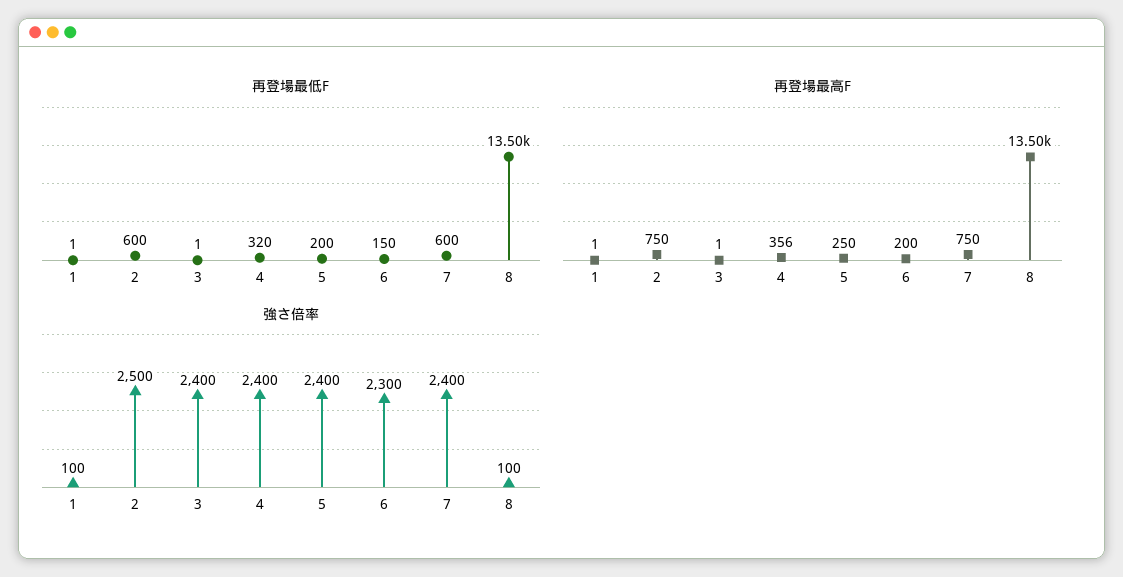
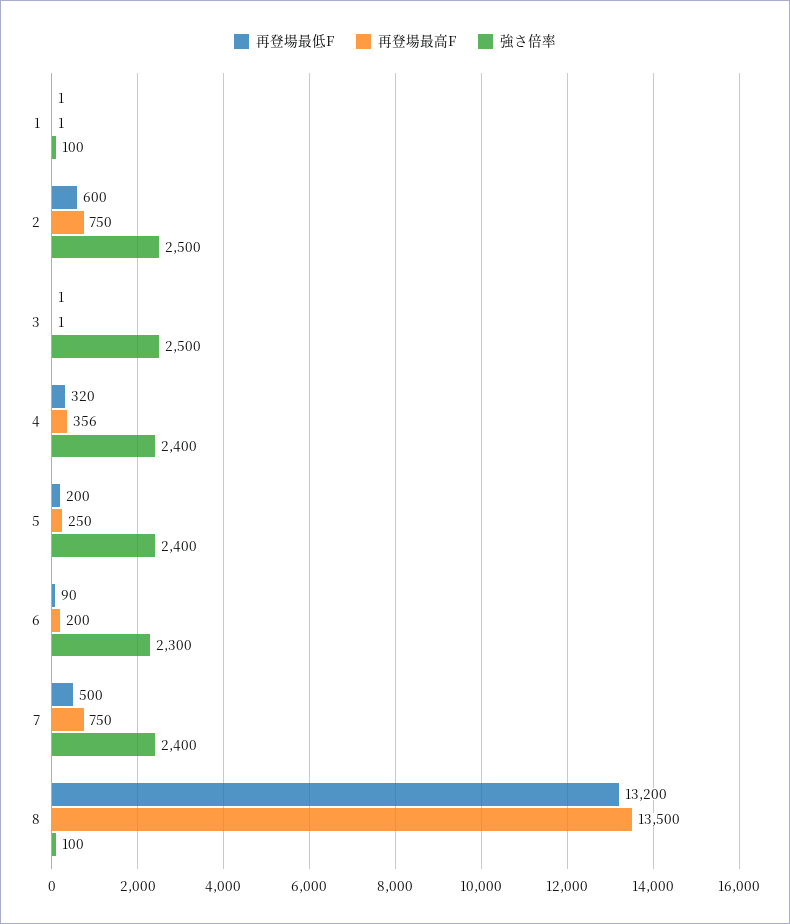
再登場最低F, 6: 150 -> 90
再登場最低F, 7: 600 -> 500
再登場最低F, 8: 13500 -> 13200
強さ倍率, 3: 2400 -> 2500

